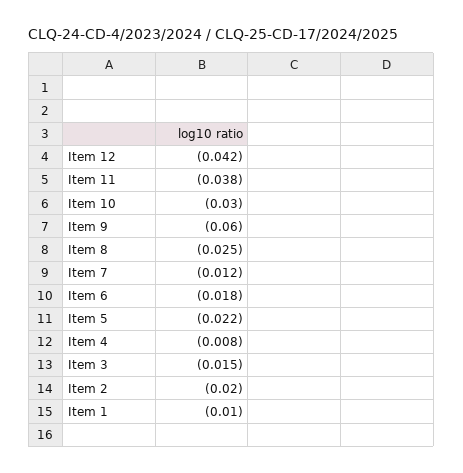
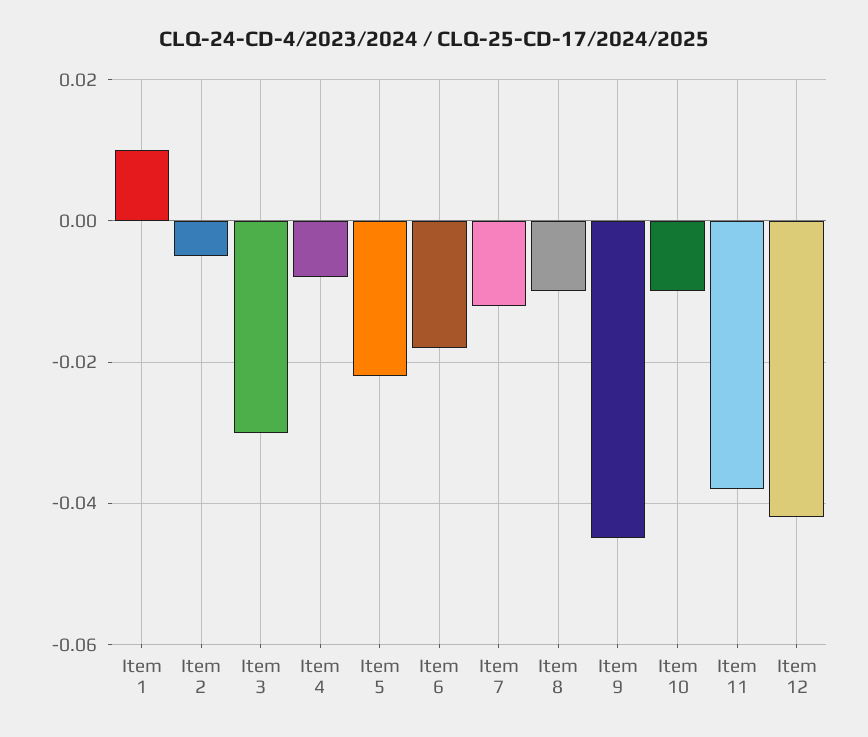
Item 10: -0.03 -> -0.01
Item 9: -0.06 -> -0.045
Item 8: -0.025 -> -0.01
Item 3: -0.015 -> -0.03
Item 2: -0.02 -> -0.005
Item 1: -0.01 -> 0.01

